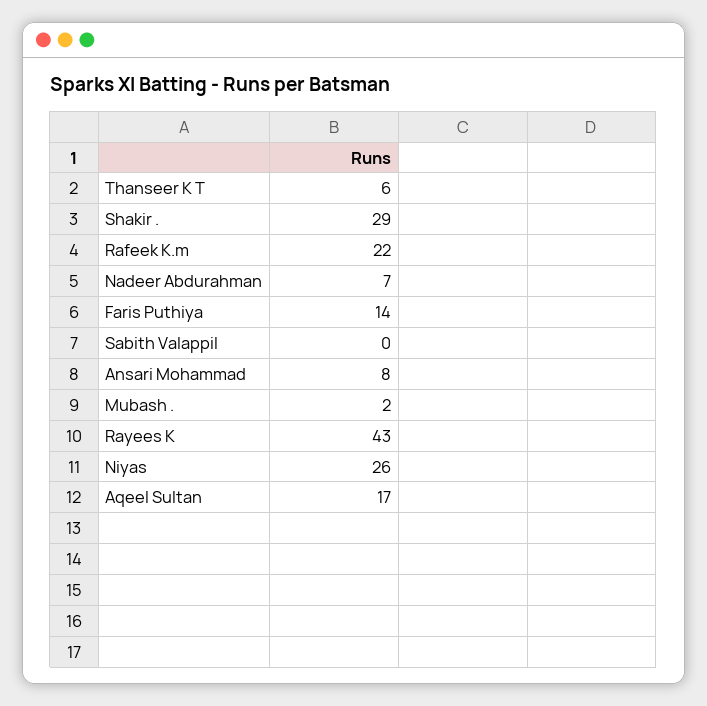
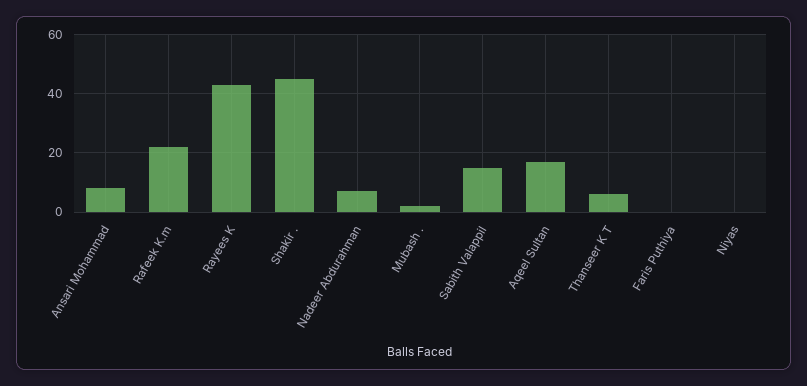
Shakir .: 29 -> 45
Faris Puthiya: 14 -> 0
Sabith Valappil: 0 -> 15
Niyas: 26 -> 0

